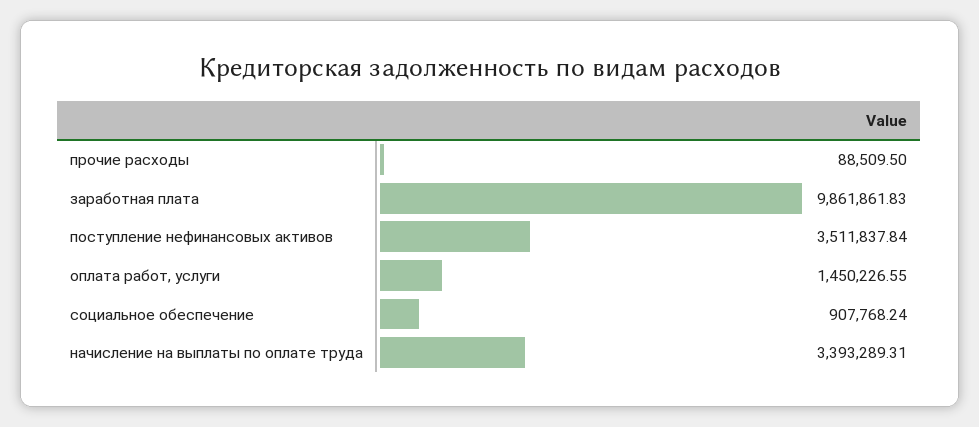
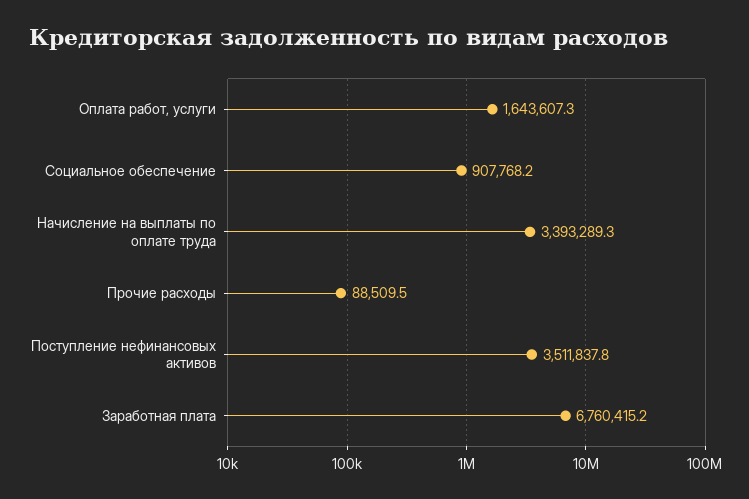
заработная плата: 9861861.83 -> 6760415.2
оплата работ, услуги: 1450226.55 -> 1643607.3

